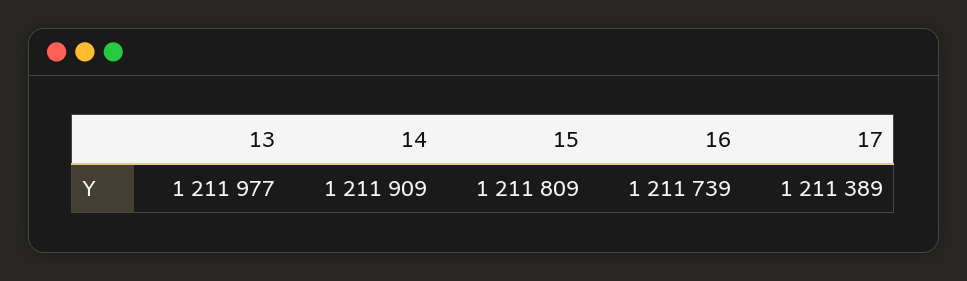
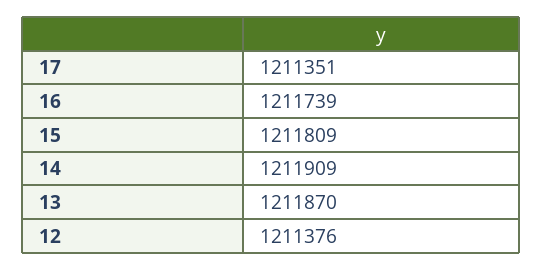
13: 1211977 -> 1211870
17: 1211389 -> 1211351
12: none -> 1211376

